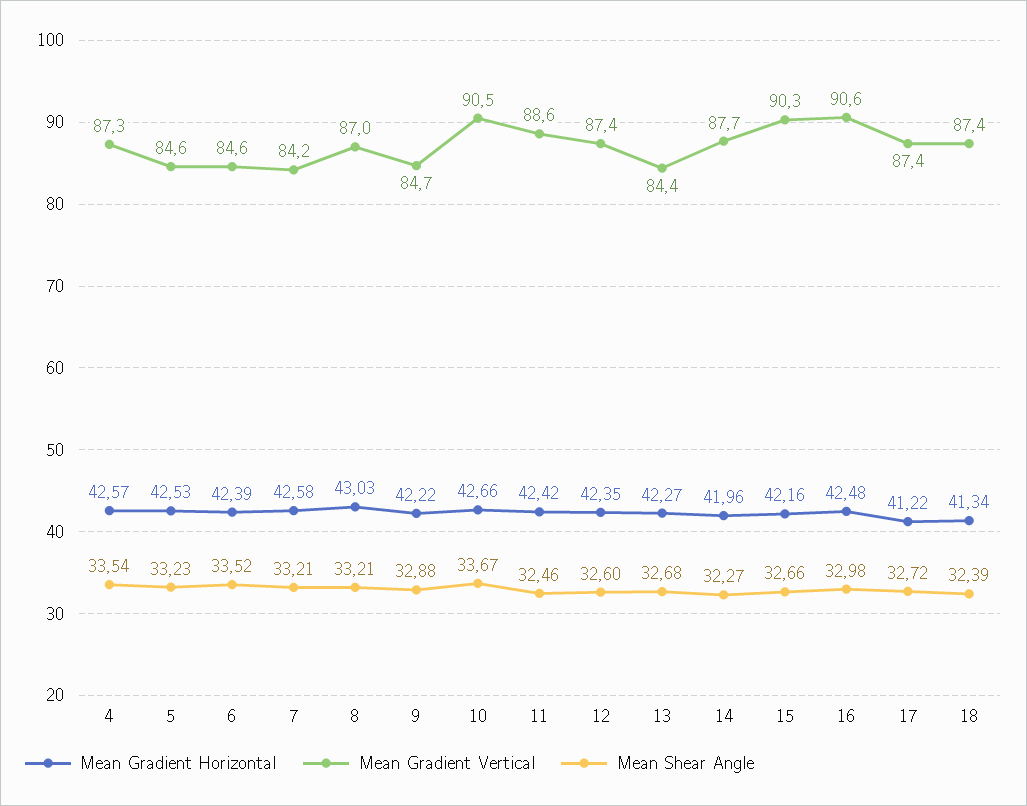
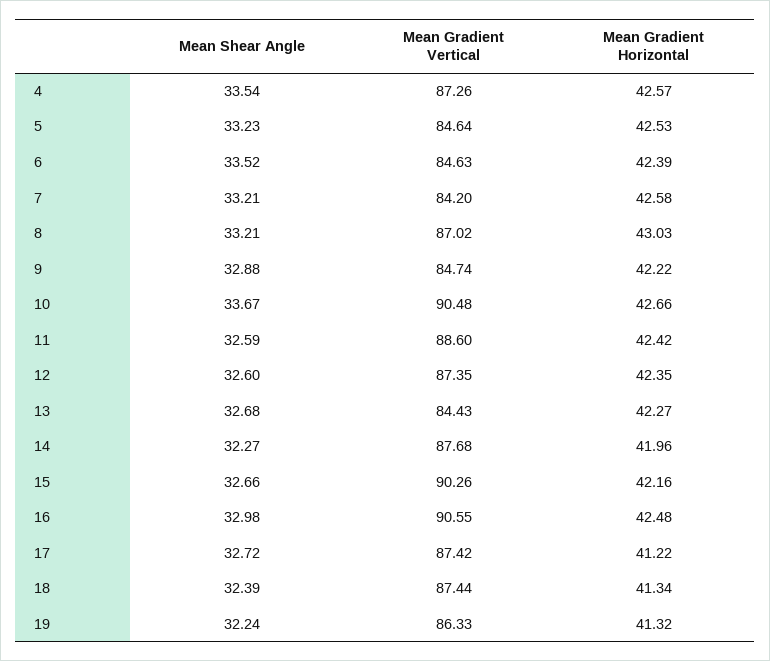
Mean Shear Angle, 11: 32.46 -> 32.59
Mean Shear Angle, 19: none -> 32.24
Mean Gradient Vertical, 19: none -> 86.33
Mean Gradient Horizontal, 19: none -> 41.32

